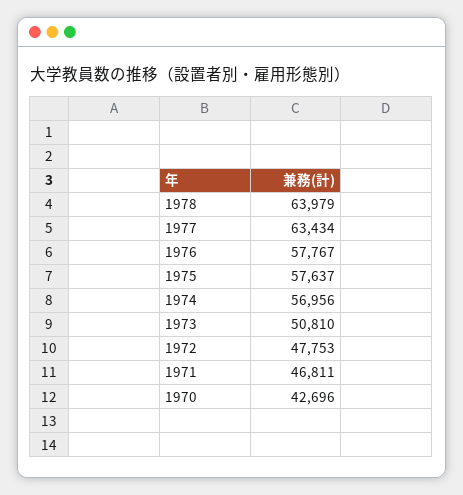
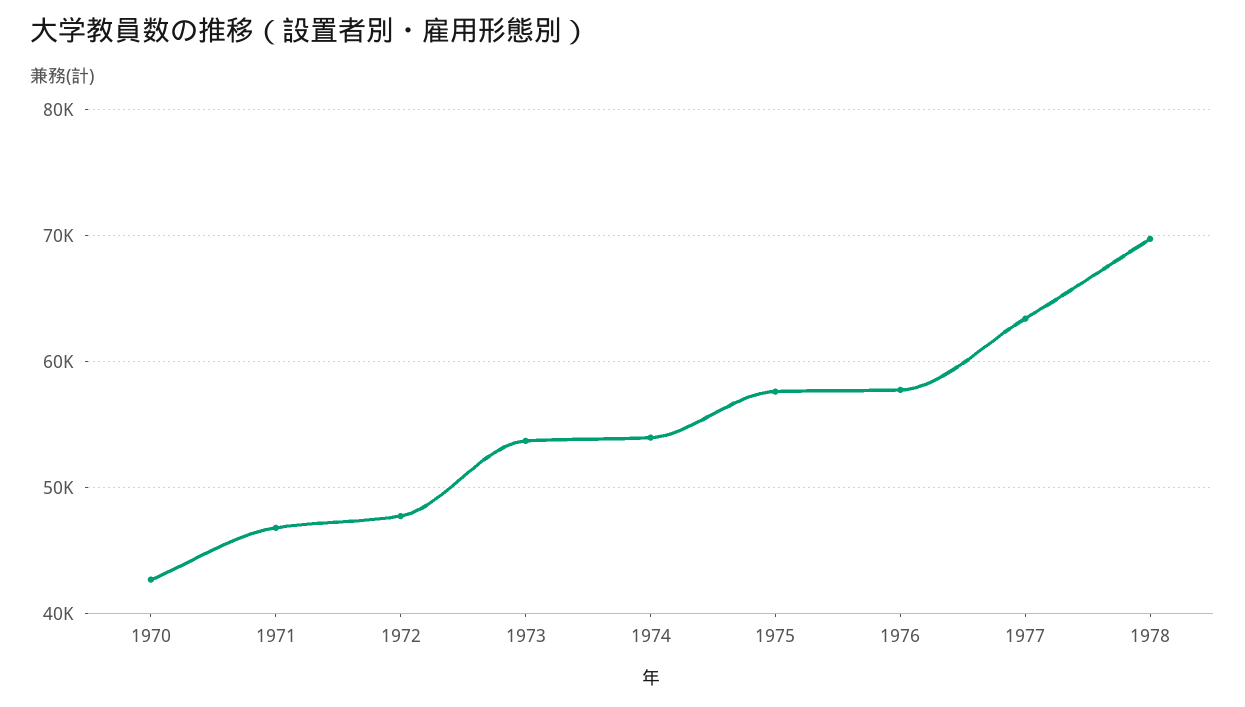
1978: 63979 -> 70000
1974: 56956 -> 54000
1973: 50810 -> 54000

